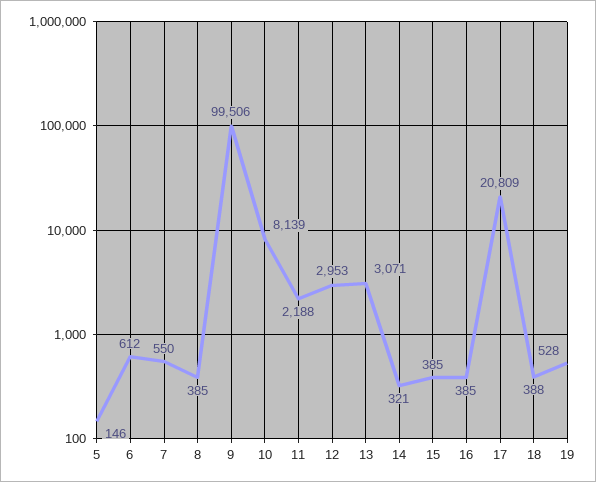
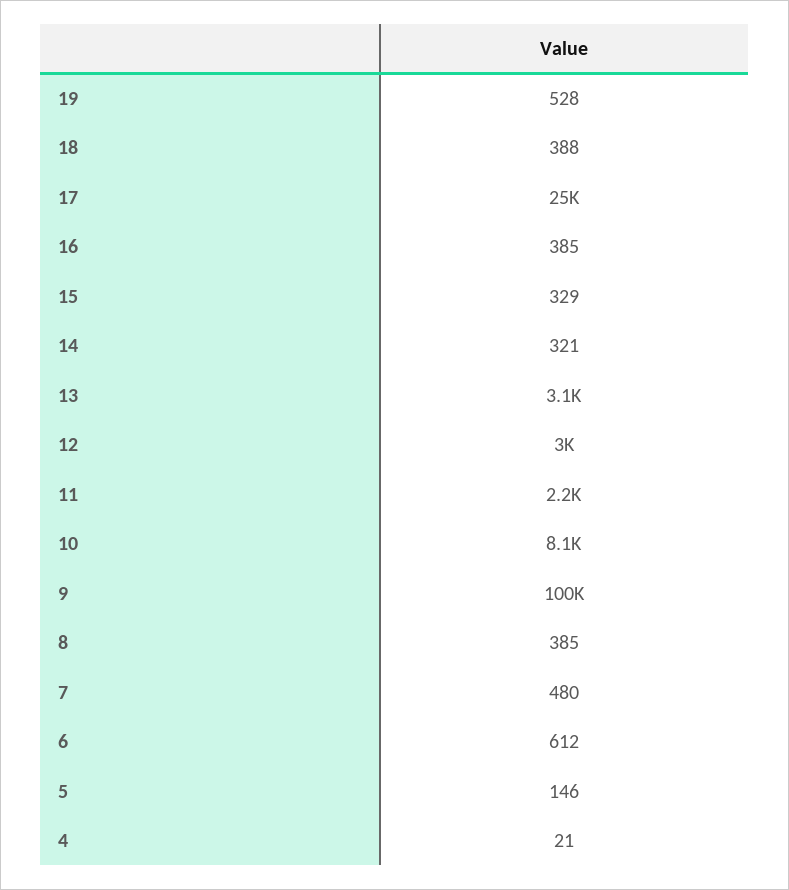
7: 550 -> 480
15: 385 -> 329
17: 20809 -> 25000
4: none -> 21

